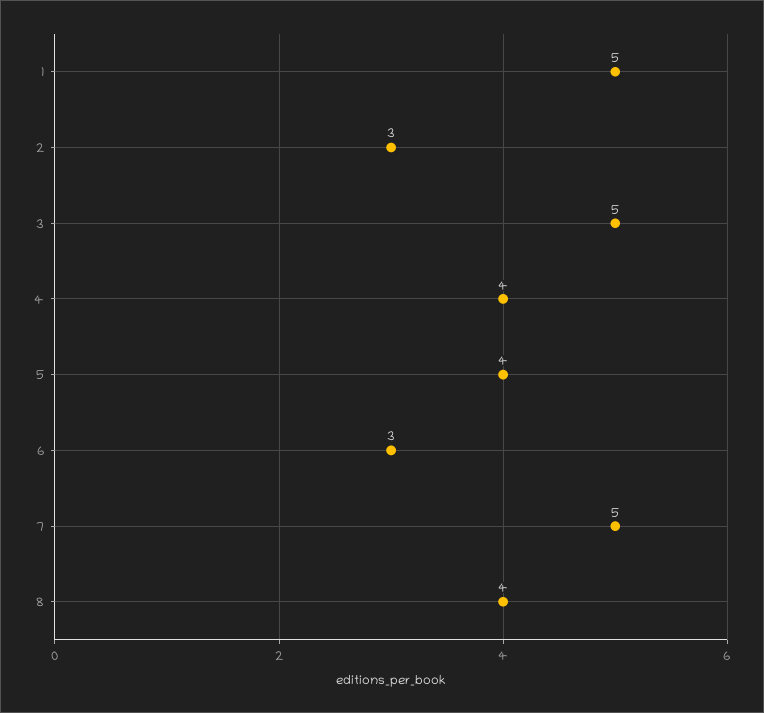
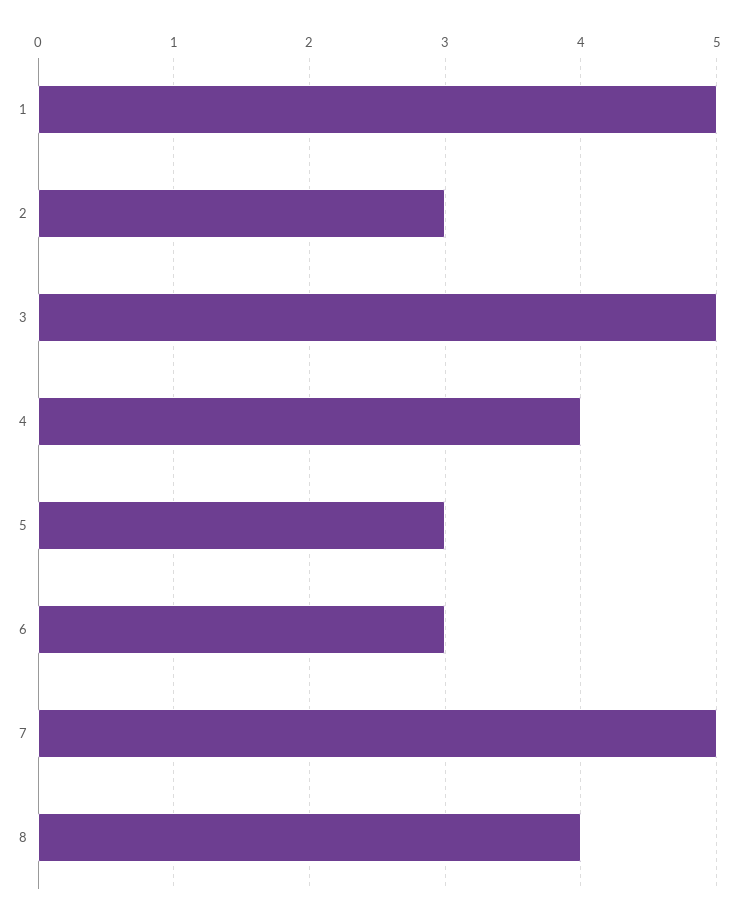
5: 4 -> 3

